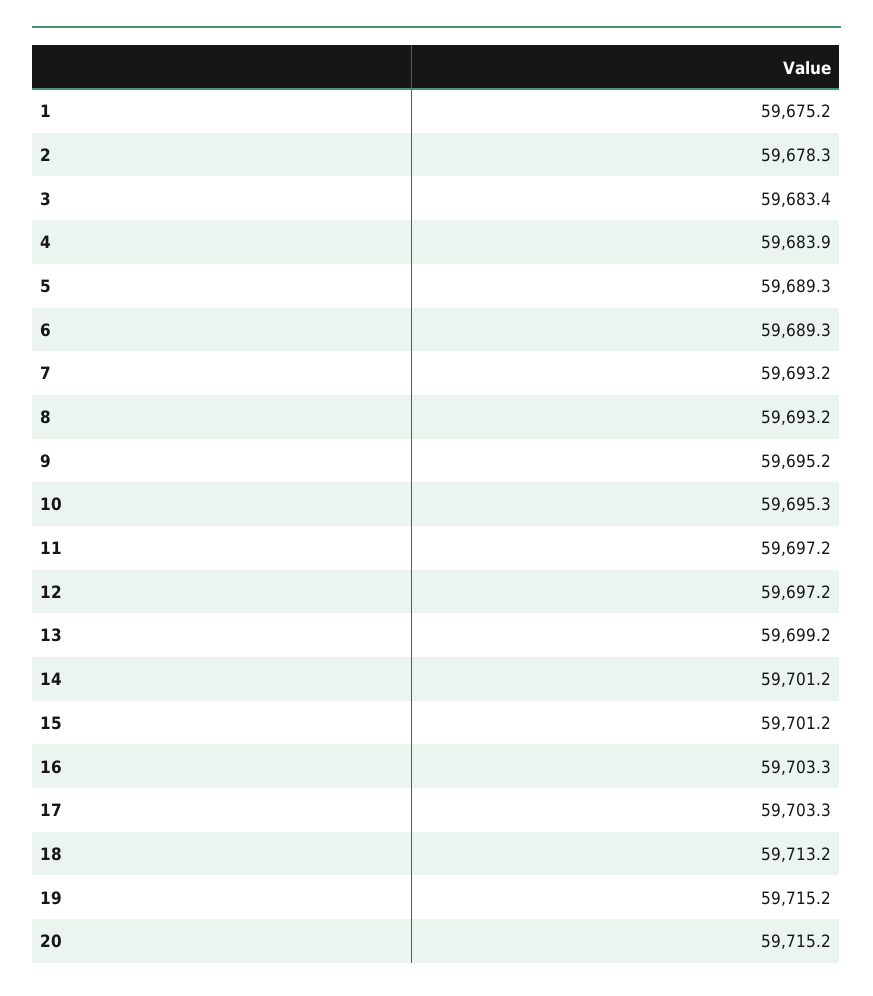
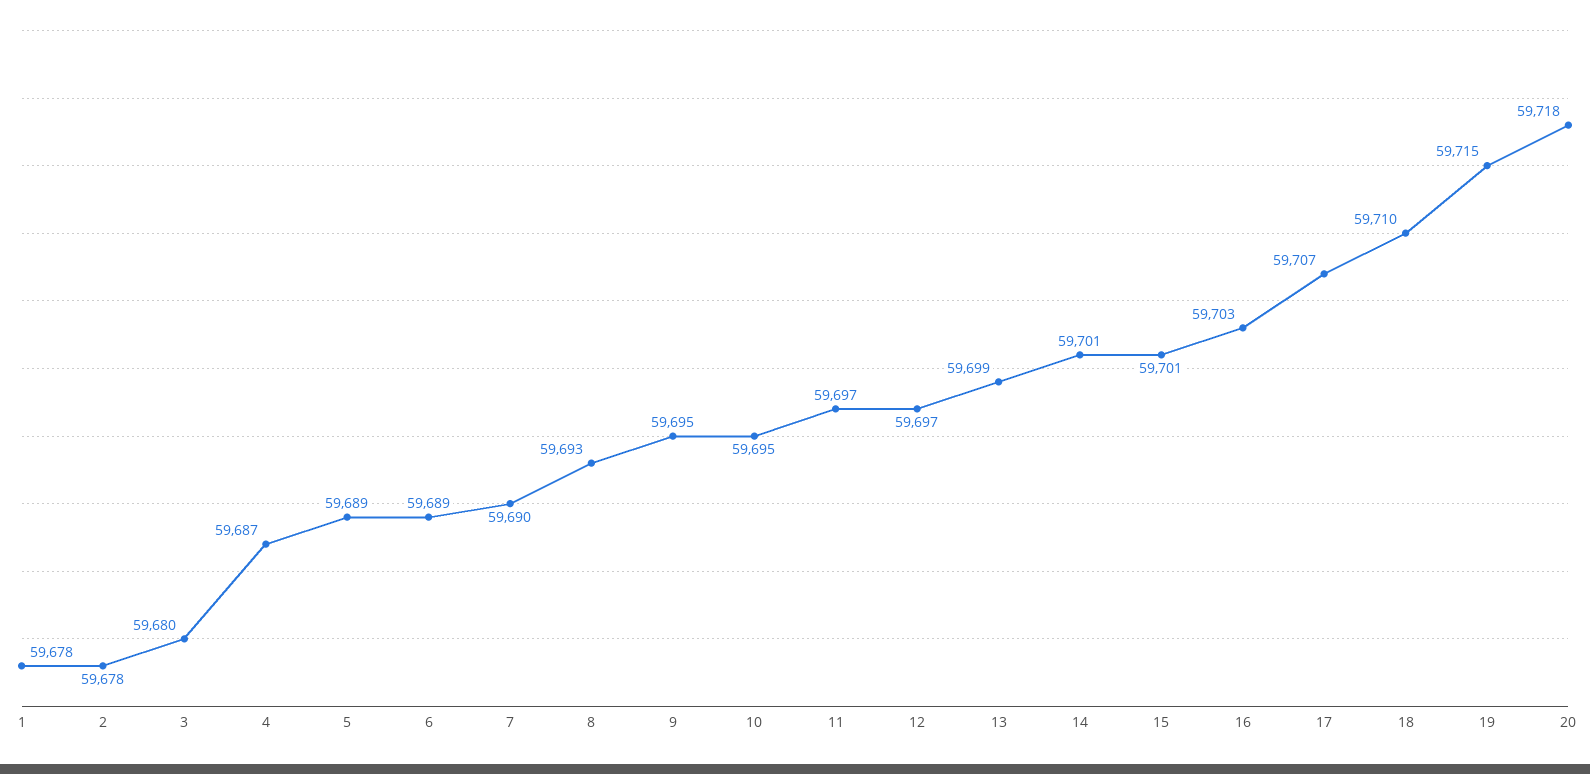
1: 59675.2 -> 59678
3: 59683.4 -> 59680
4: 59683.9 -> 59687
7: 59693.2 -> 59690
17: 59703.3 -> 59707
18: 59713.2 -> 59710
20: 59715.2 -> 59718

